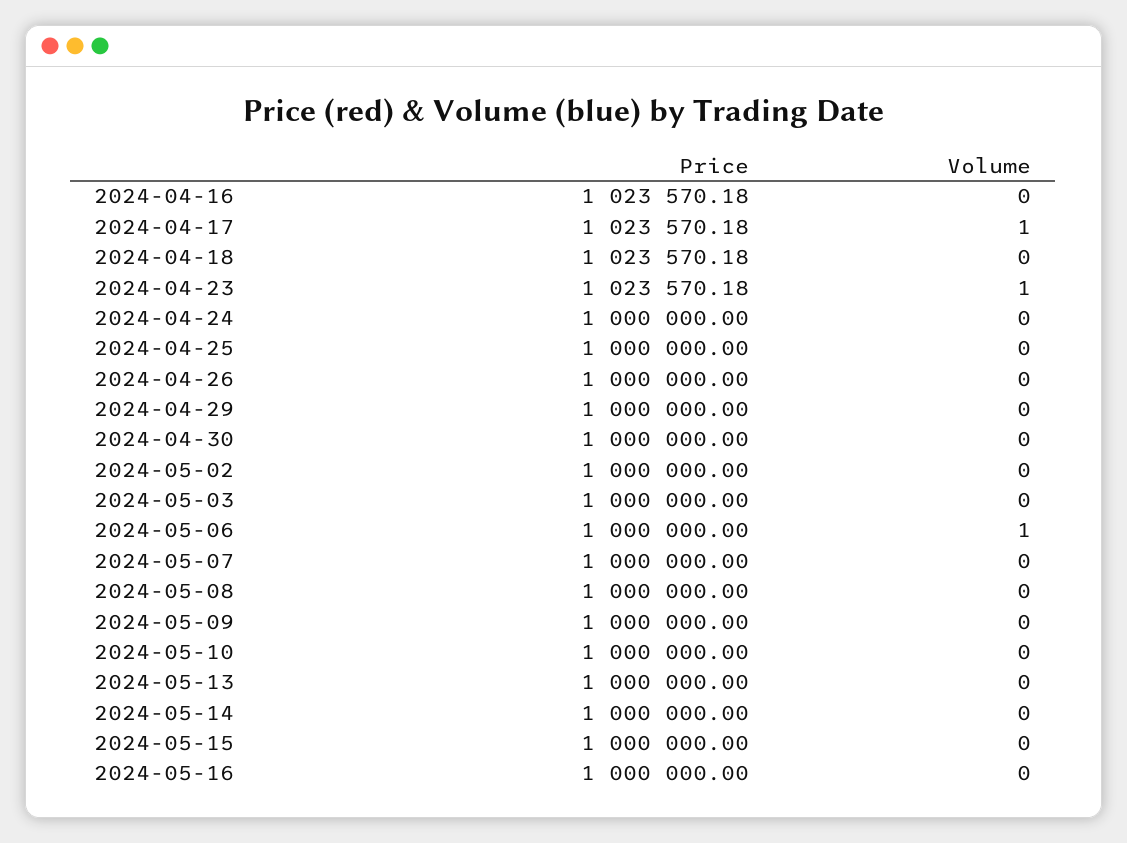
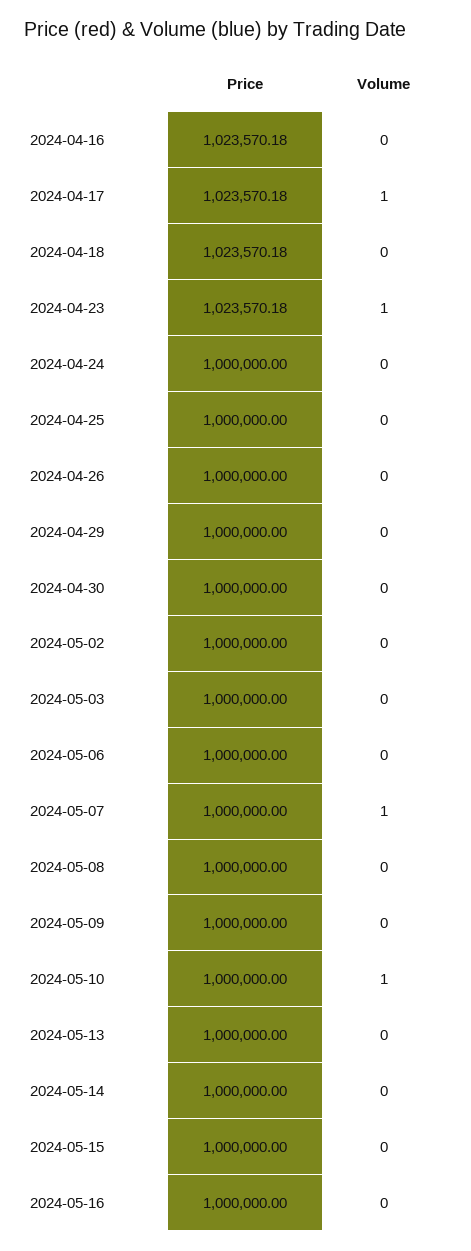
Volume, 2024-05-06: 1 -> 0
Volume, 2024-05-07: 0 -> 1
Volume, 2024-05-10: 0 -> 1

